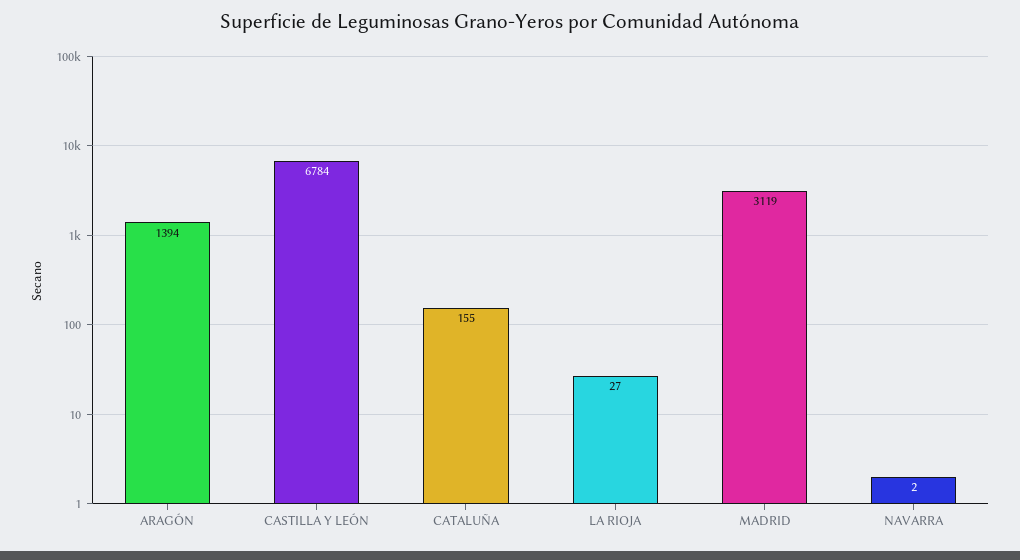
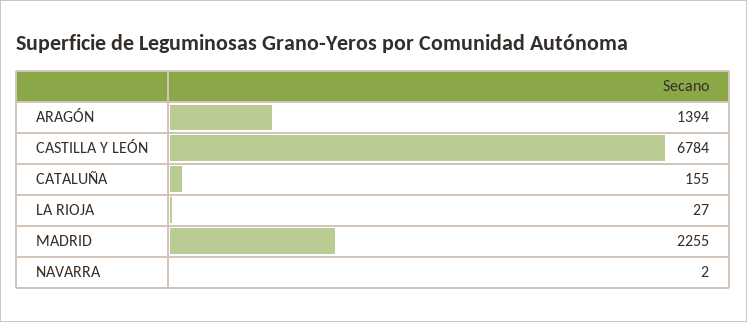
MADRID: 3119 -> 2255

